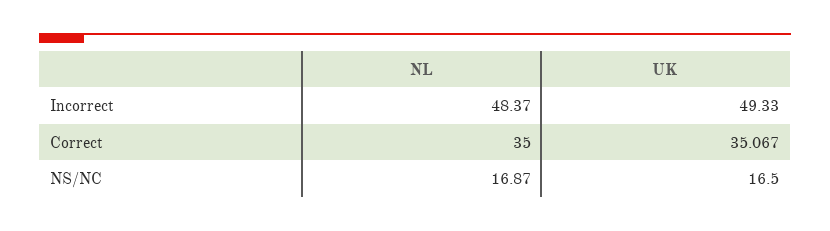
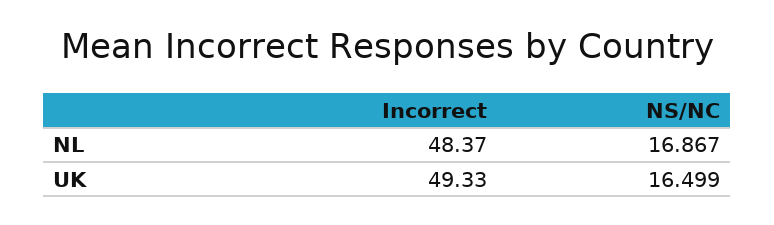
NL, Correct: 35 -> none
UK, Correct: 35.067 -> none

